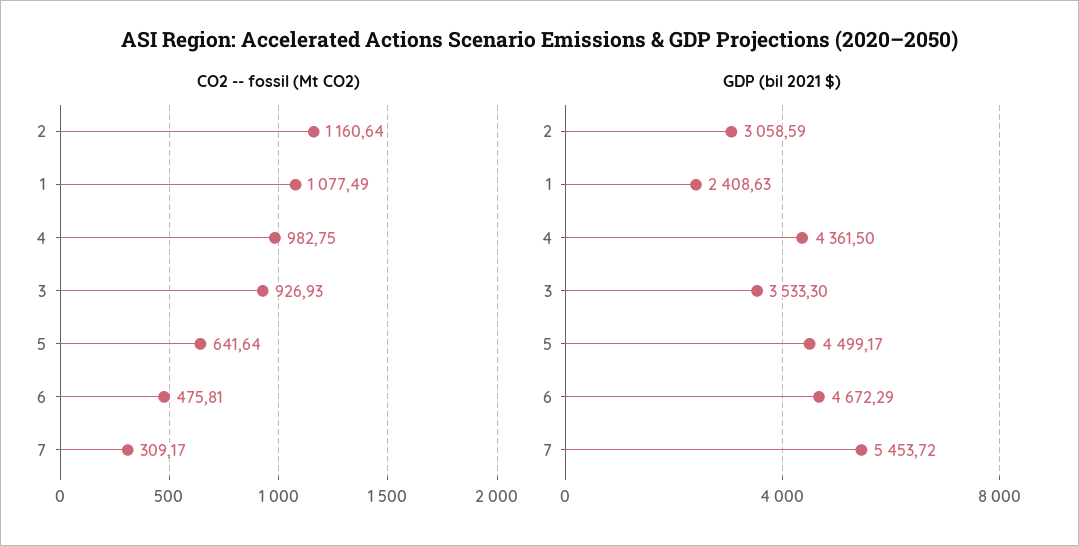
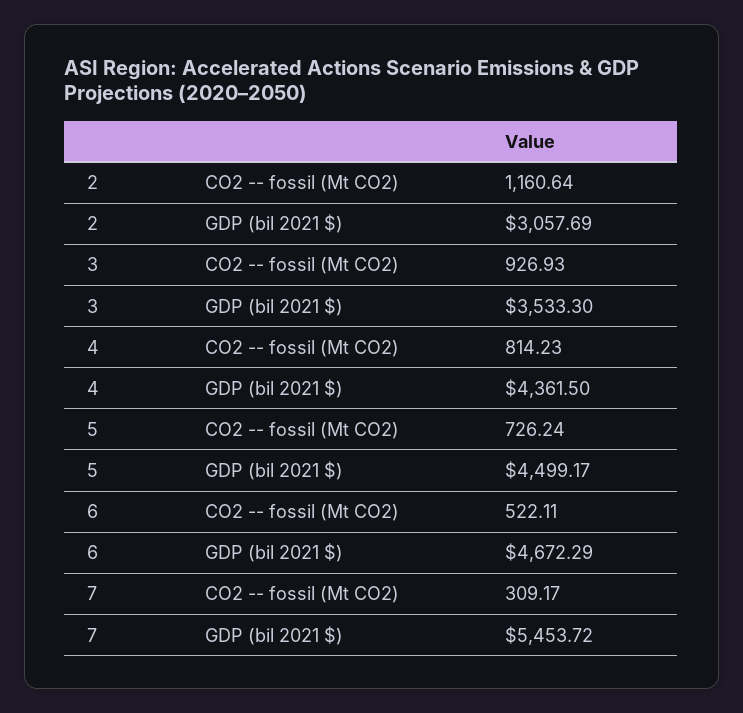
CO2 -- fossil (Mt CO2), 1: 1077.49 -> none
CO2 -- fossil (Mt CO2), 4: 982.75 -> 814.23
CO2 -- fossil (Mt CO2), 5: 641.64 -> 726.24
CO2 -- fossil (Mt CO2), 6: 475.81 -> 522.11
GDP (bil 2021 $), 2: 3058.59 -> 3057.69
GDP (bil 2021 $), 1: 2408.63 -> none

